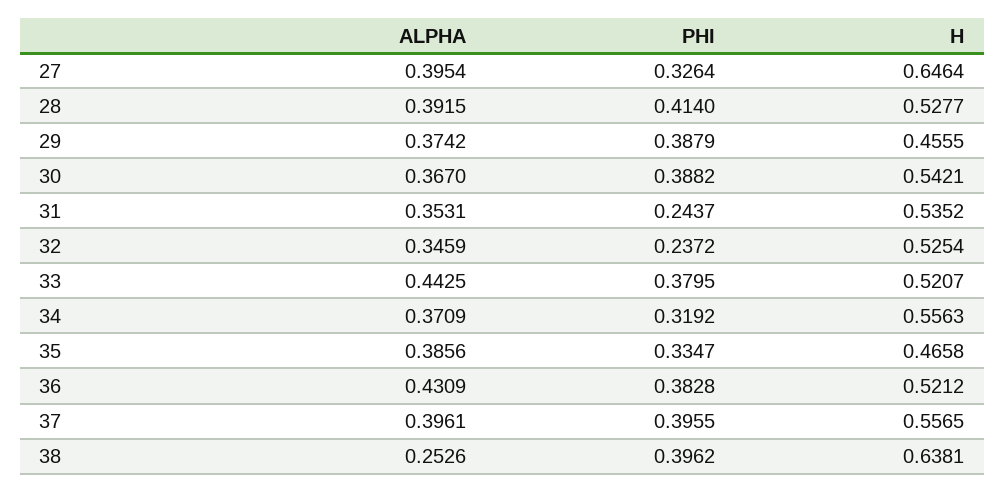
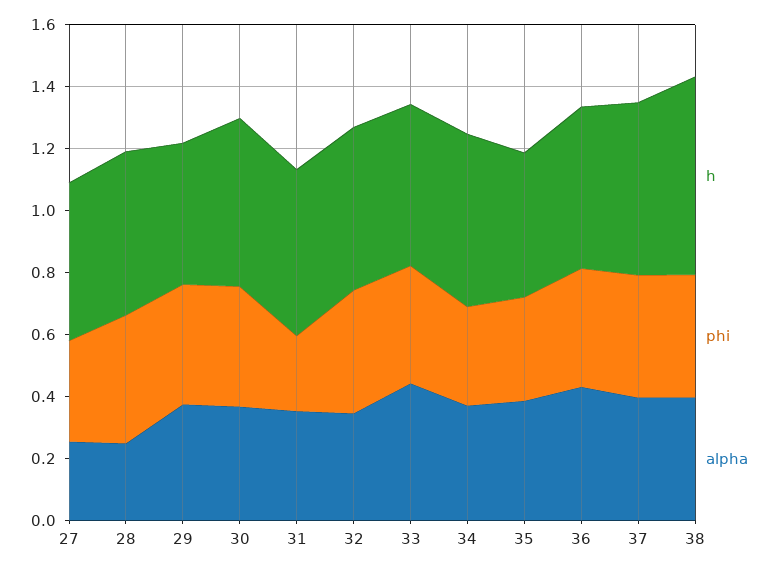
ALPHA, 27: 0.3954 -> 0.25
H, 27: 0.6464 -> 0.5
ALPHA, 28: 0.3915 -> 0.25
PHI, 32: 0.2372 -> 0.4
ALPHA, 38: 0.2526 -> 0.4

